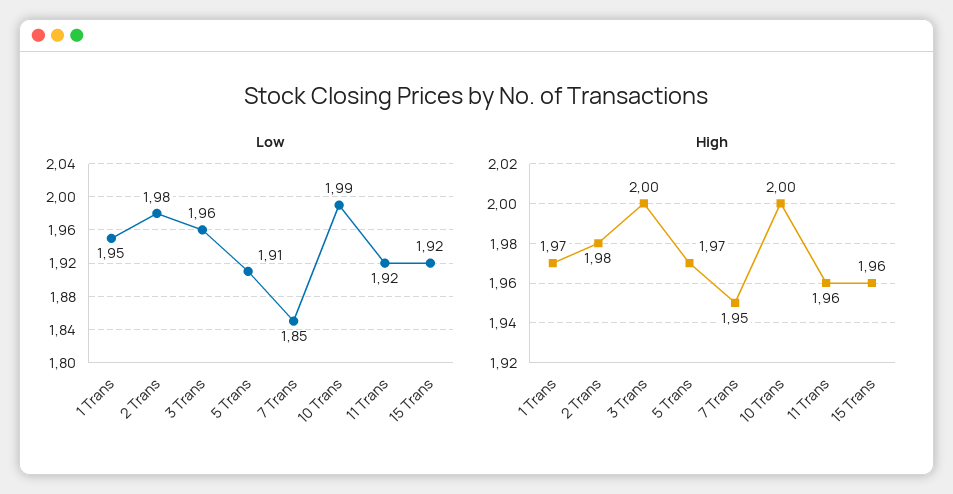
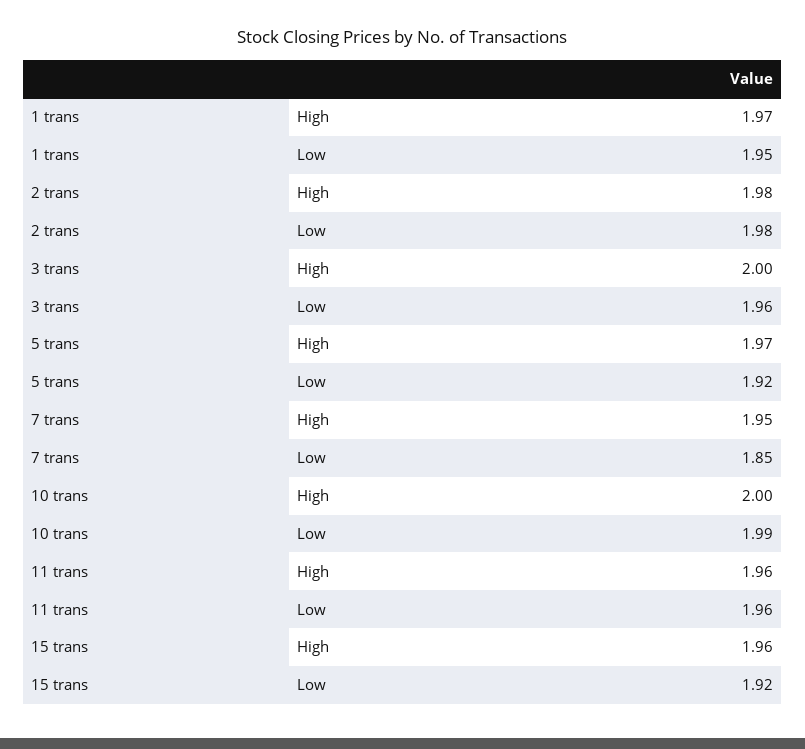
Low, 5 Trans: 1.91 -> 1.92
Low, 11 Trans: 1.92 -> 1.96

